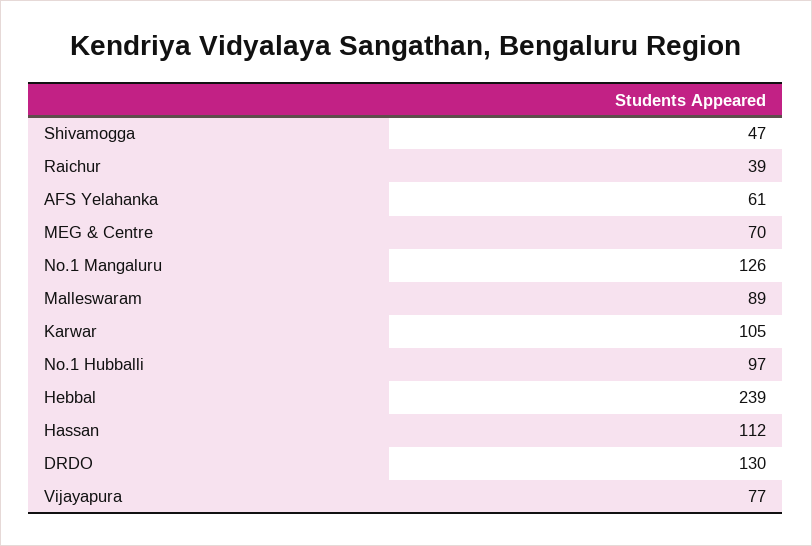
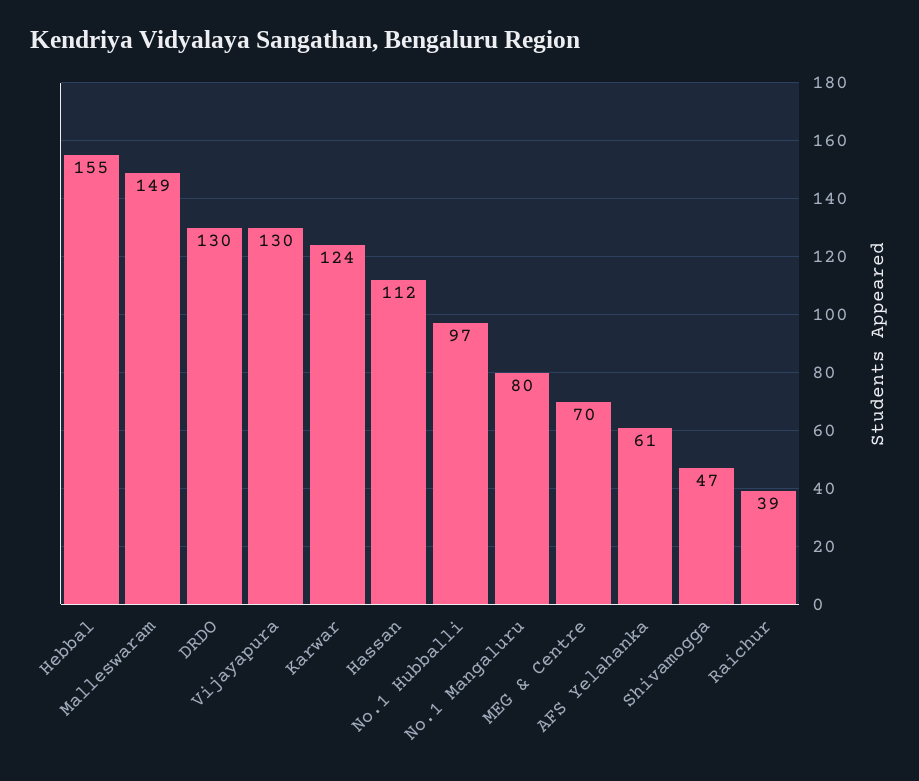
No.1 Mangaluru: 126 -> 80
Malleswaram: 89 -> 149
Karwar: 105 -> 124
Hebbal: 239 -> 155
Vijayapura: 77 -> 130

